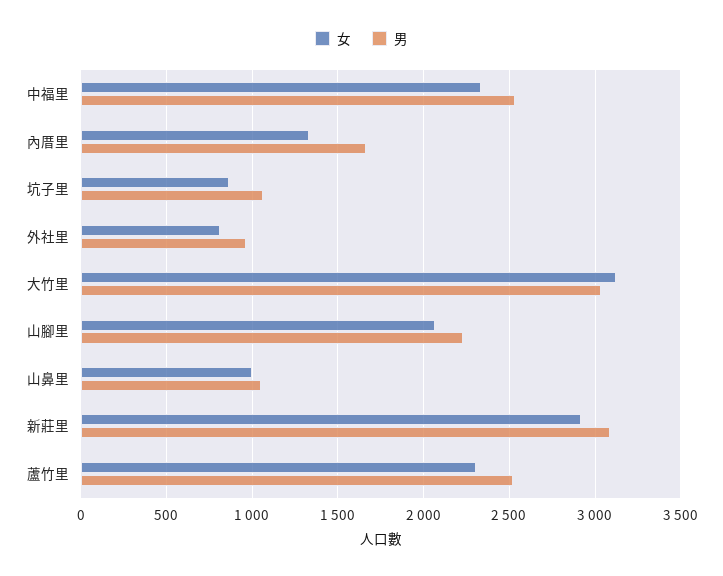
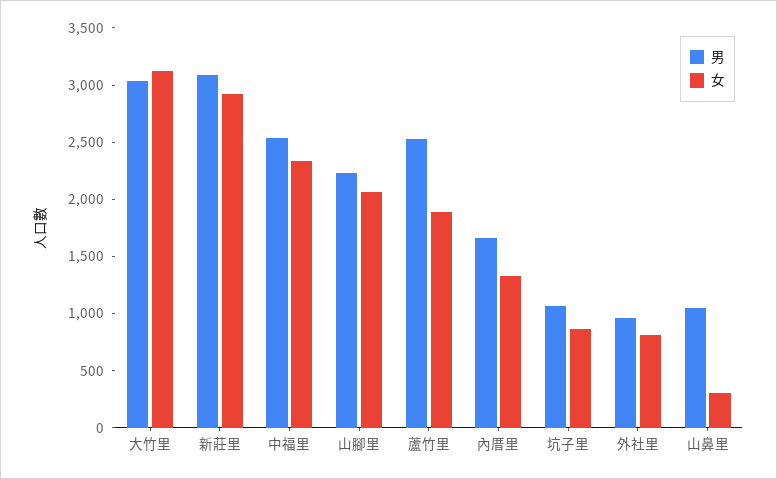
女, 山鼻里: 1000 -> 300
女, 蘆竹里: 2300 -> 1900

